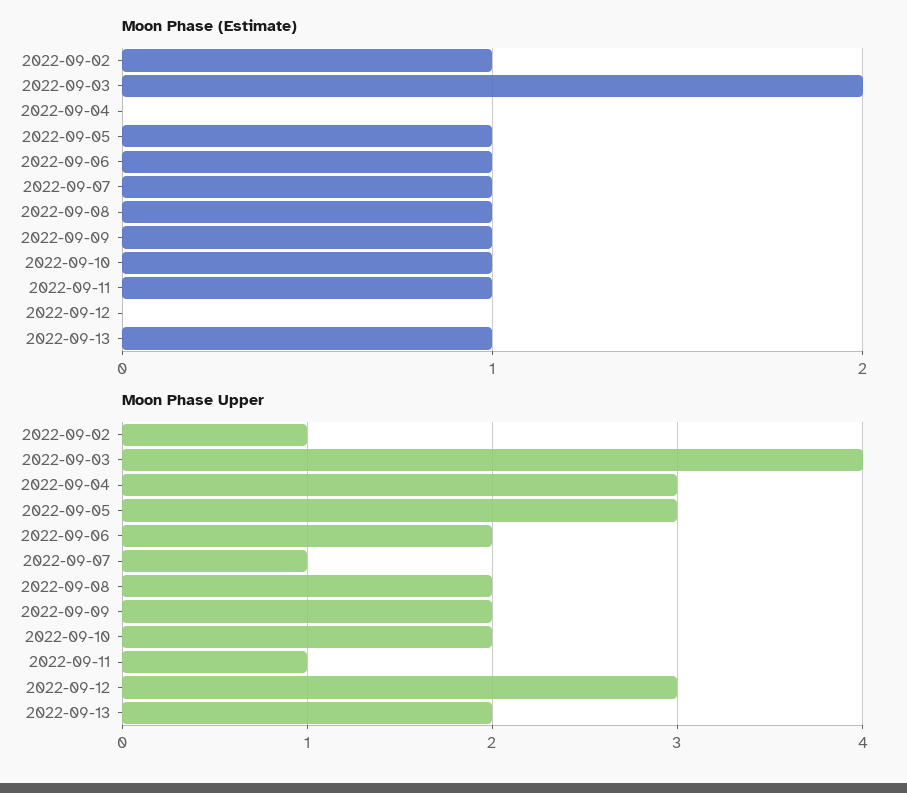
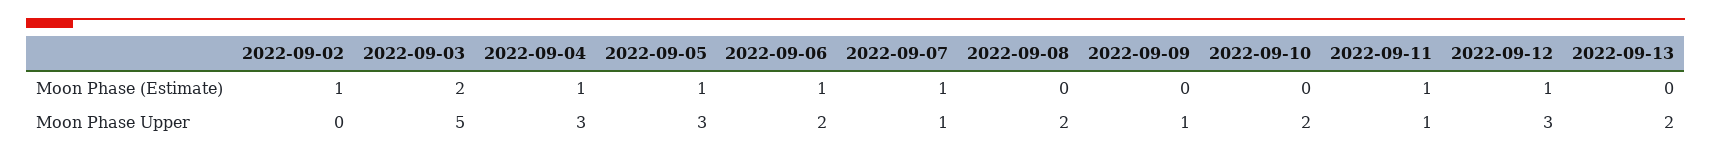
Moon Phase (Estimate), 2022-09-04: 0 -> 1
Moon Phase (Estimate), 2022-09-08: 1 -> 0
Moon Phase (Estimate), 2022-09-09: 1 -> 0
Moon Phase (Estimate), 2022-09-10: 1 -> 0
Moon Phase (Estimate), 2022-09-12: 0 -> 1
Moon Phase (Estimate), 2022-09-13: 1 -> 0
Moon Phase Upper, 2022-09-02: 1 -> 0
Moon Phase Upper, 2022-09-03: 4 -> 5
Moon Phase Upper, 2022-09-09: 2 -> 1

